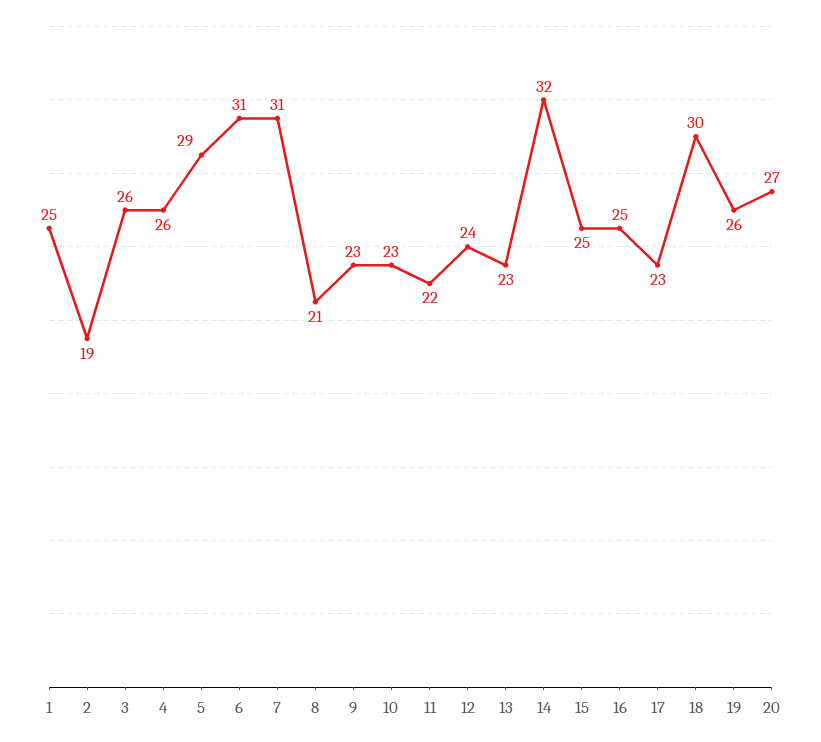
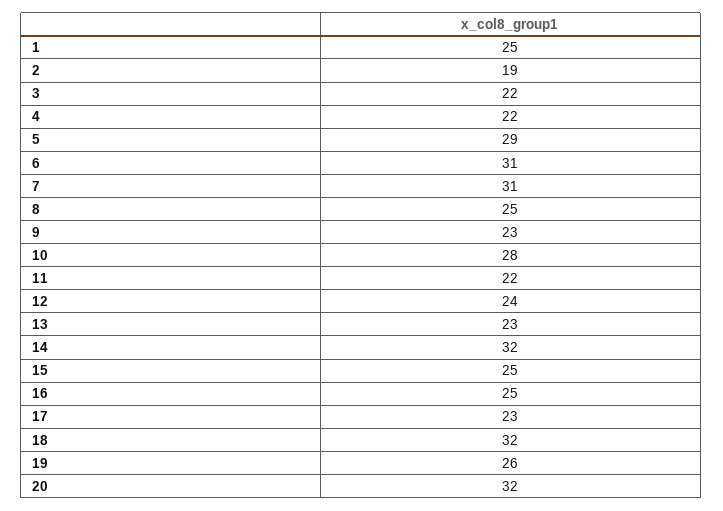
3: 26 -> 22
4: 26 -> 22
8: 21 -> 25
10: 23 -> 28
18: 30 -> 32
20: 27 -> 32

